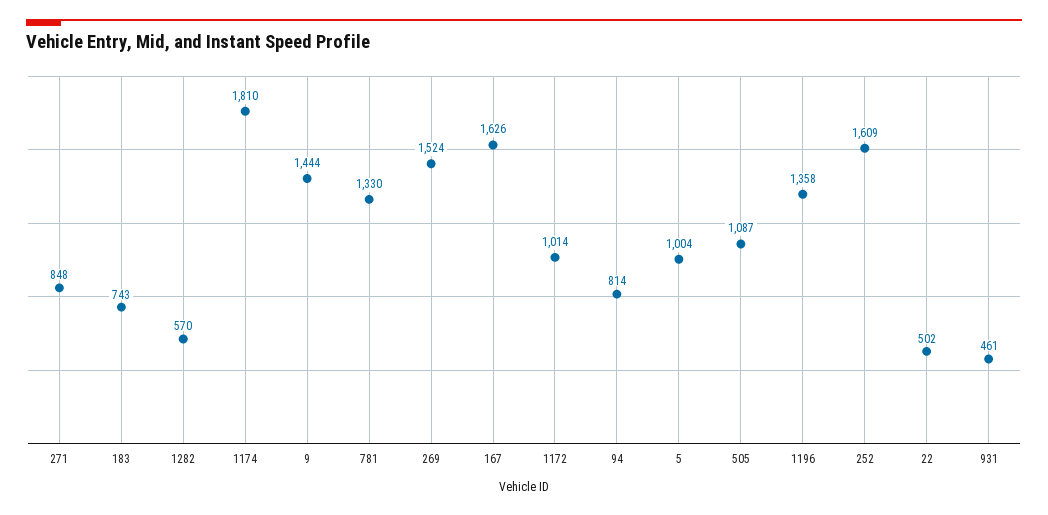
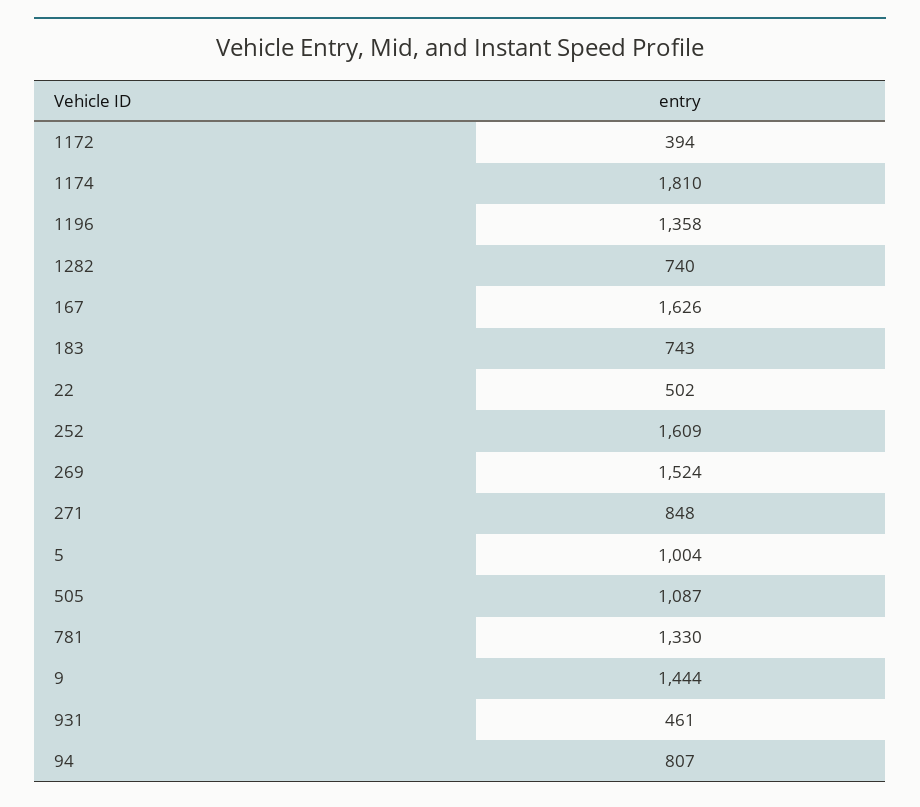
1282: 570 -> 740
1172: 1014 -> 394
94: 814 -> 807

